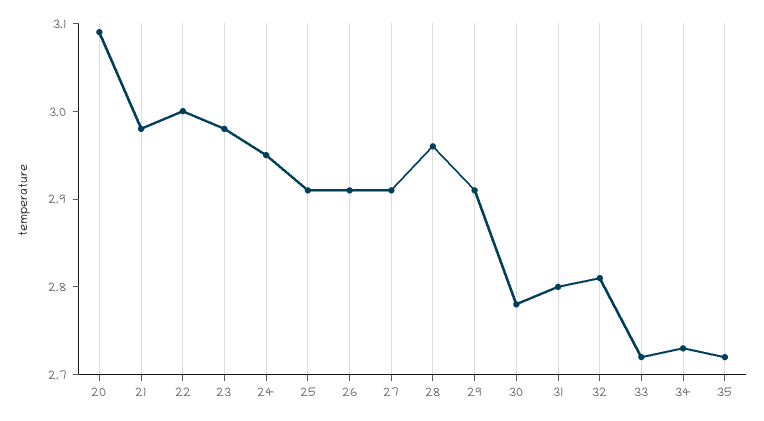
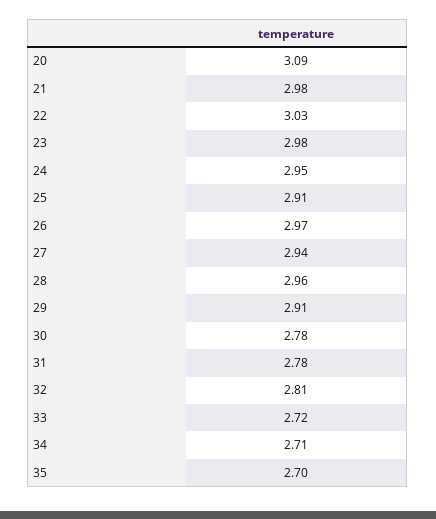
22: 3 -> 3.03
26: 2.91 -> 2.97
27: 2.91 -> 2.94
31: 2.8 -> 2.78
34: 2.73 -> 2.71
35: 2.72 -> 2.7

